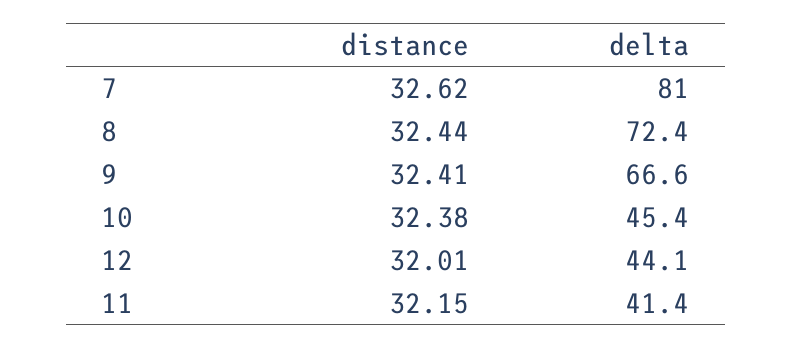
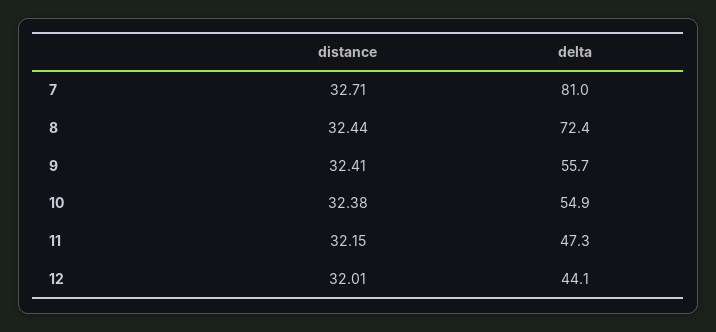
distance, 7: 32.62 -> 32.71
delta, 9: 66.6 -> 55.7
delta, 10: 45.4 -> 54.9
delta, 11: 41.4 -> 47.3

